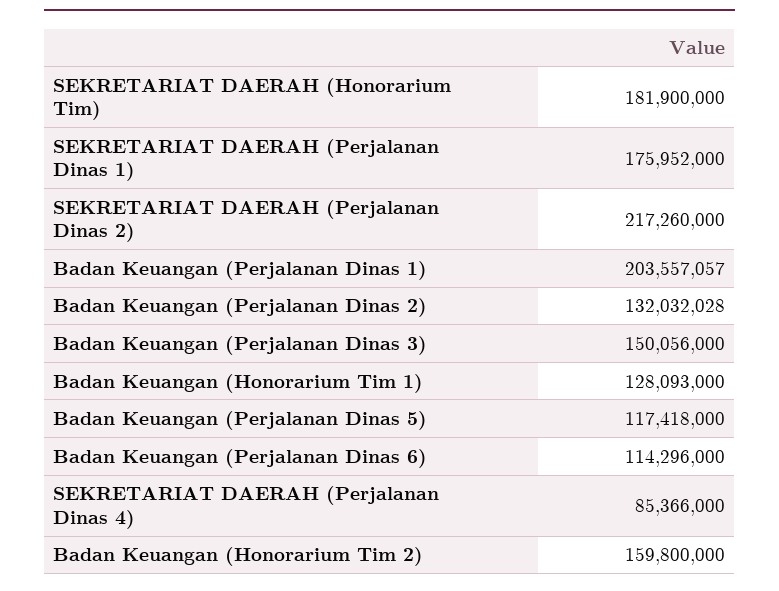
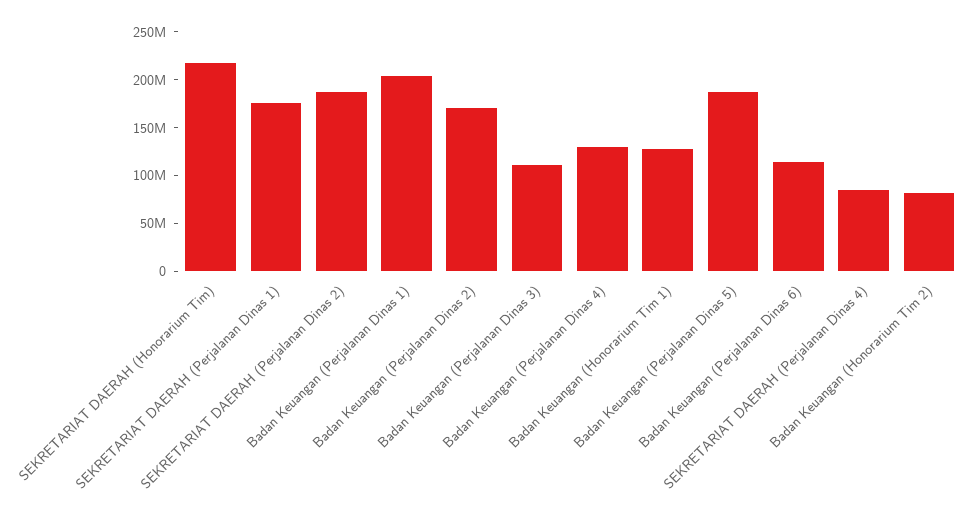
SEKRETARIAT DAERAH (Honorarium Tim): 181900000 -> 220000000
SEKRETARIAT DAERAH (Perjalanan Dinas 2): 217260000 -> 190000000
Badan Keuangan (Perjalanan Dinas 2): 132032028 -> 170000000
Badan Keuangan (Perjalanan Dinas 3): 150056000 -> 110000000
Badan Keuangan (Perjalanan Dinas 5): 117418000 -> 190000000
Badan Keuangan (Honorarium Tim 2): 159800000 -> 80000000
Badan Keuangan (Perjalanan Dinas 4): none -> 130000000

